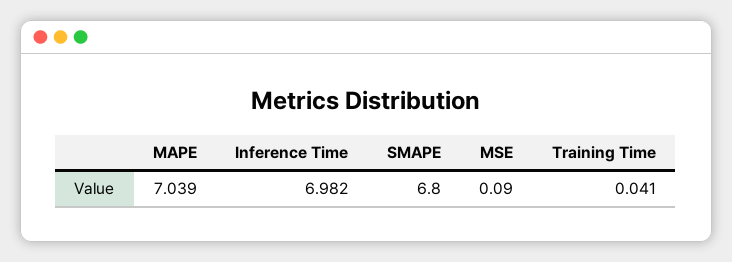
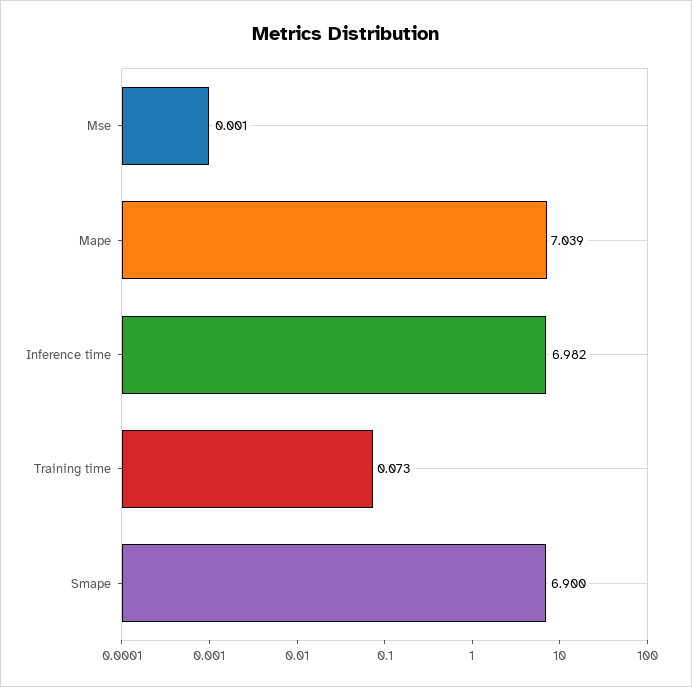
SMAPE: 6.8 -> 6.9
MSE: 0.09 -> 0.001
Training Time: 0.041 -> 0.073

